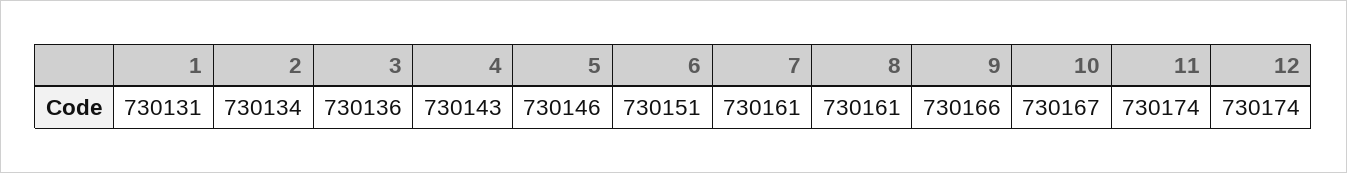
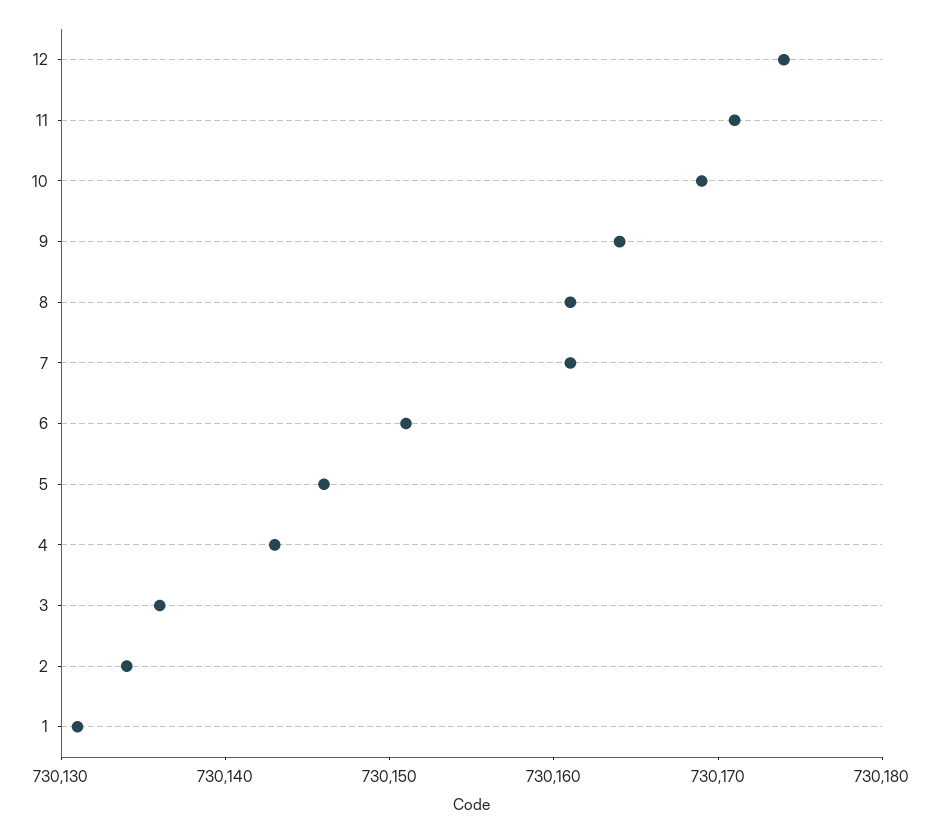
9: 730166 -> 730164
10: 730167 -> 730169
11: 730174 -> 730171

